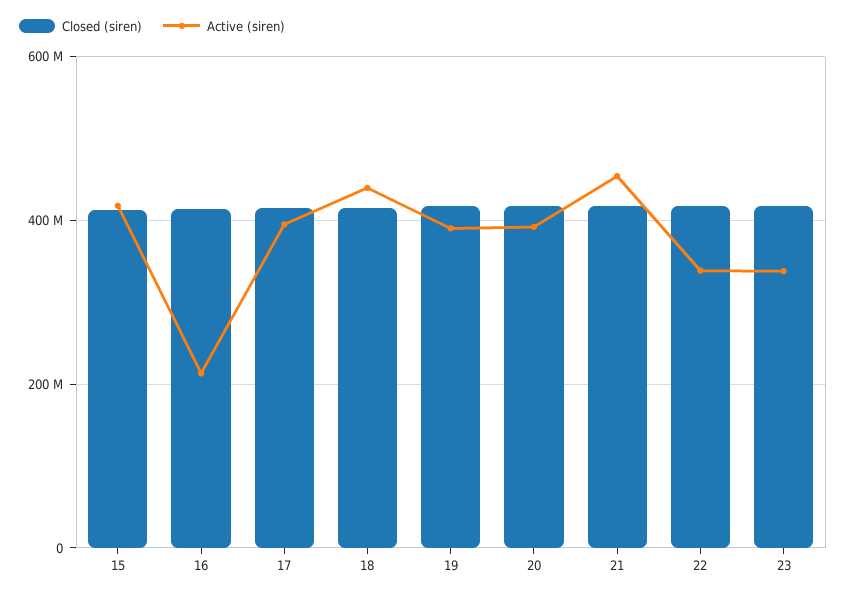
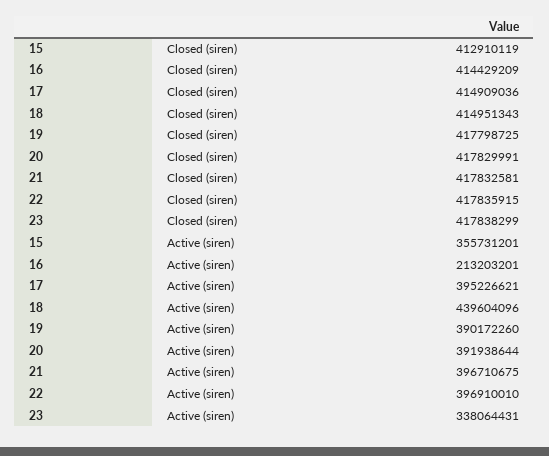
Active (siren), 15: 420000000 -> 355731201
Active (siren), 21: 460000000 -> 396710675
Active (siren), 22: 340000000 -> 396910010

